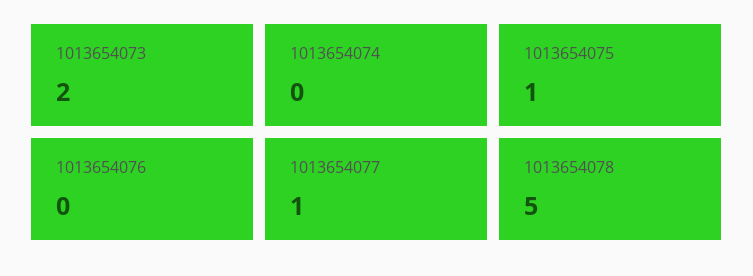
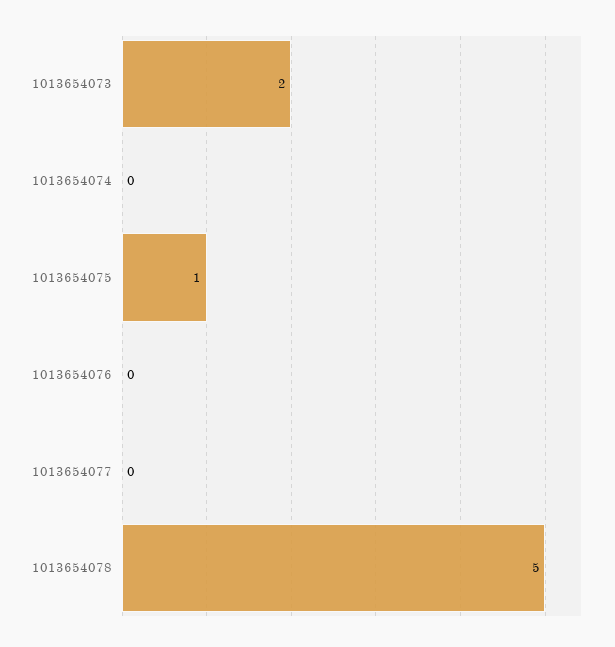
1013654077: 1 -> 0

